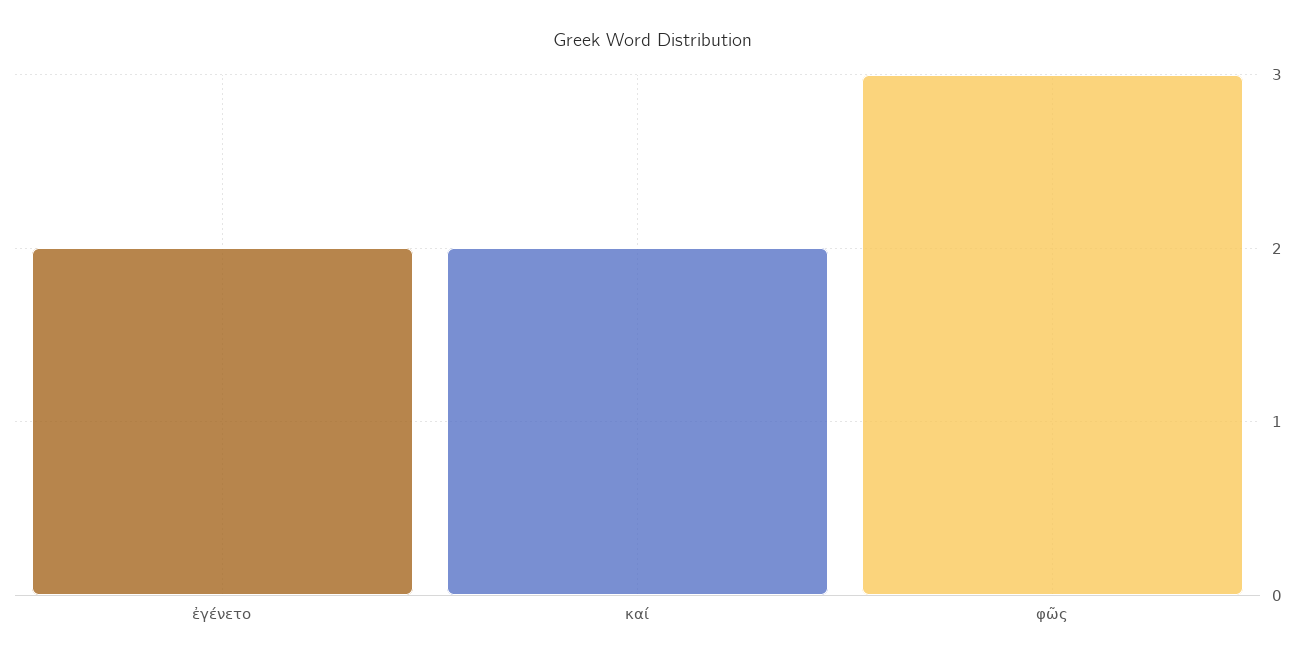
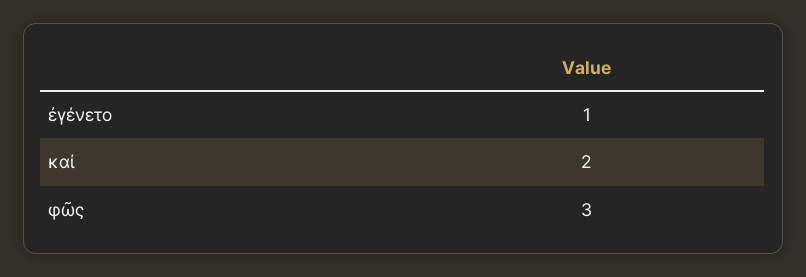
ἐγένετο: 2 -> 1

